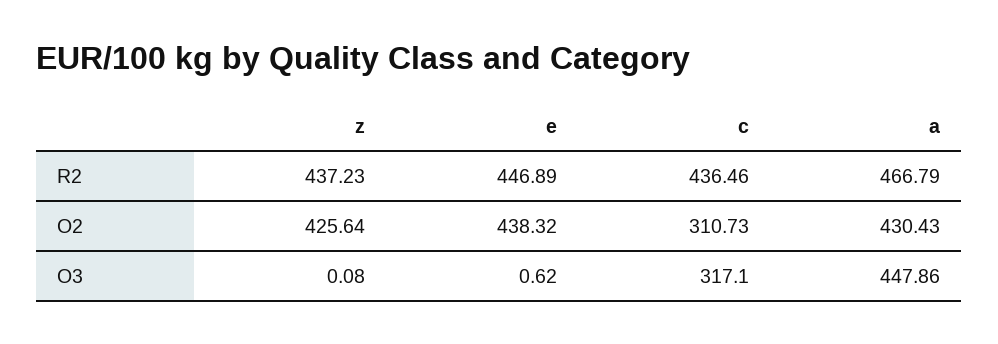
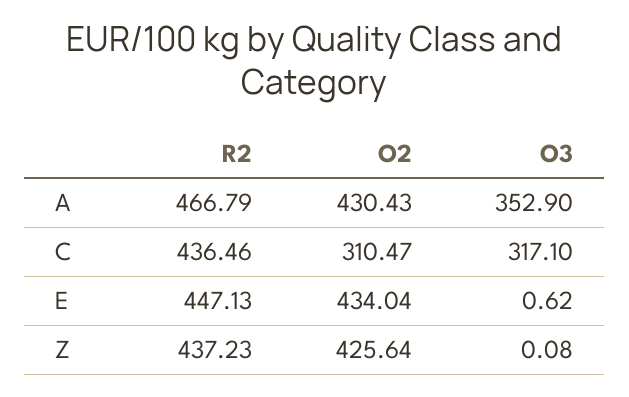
e, R2: 446.89 -> 447.13
e, O2: 438.32 -> 434.04
c, O2: 310.73 -> 310.47
a, O3: 447.86 -> 352.9

